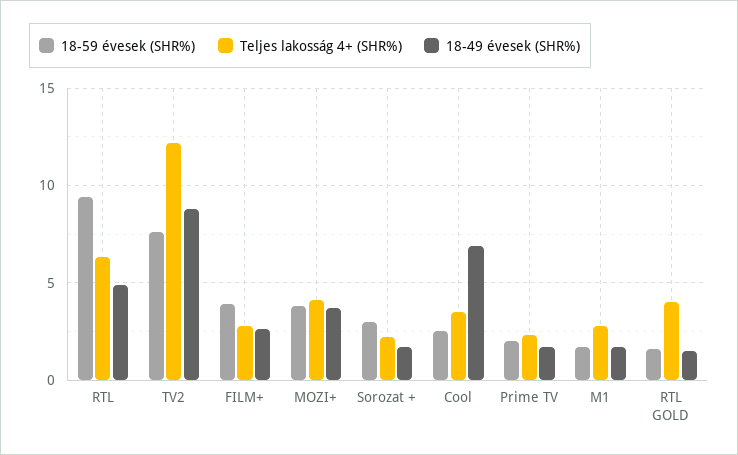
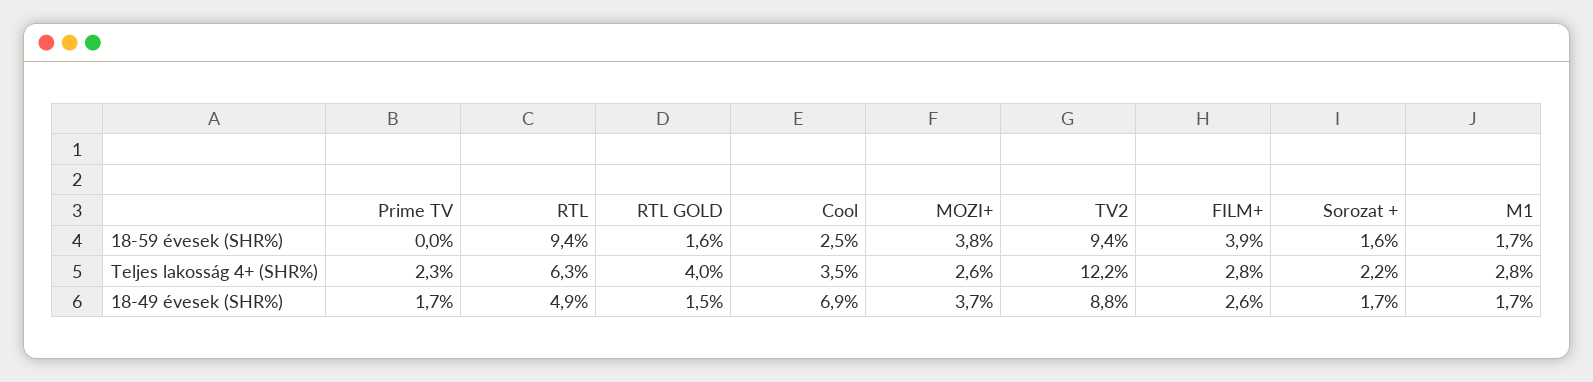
18-59 évesek (SHR%), TV2: 7.5 -> 9.4
Teljes lakosság 4+ (SHR%), MOZI+: 4 -> 2.6
18-59 évesek (SHR%), Sorozat +: 3 -> 1.6
18-59 évesek (SHR%), Prime TV: 2 -> 0

